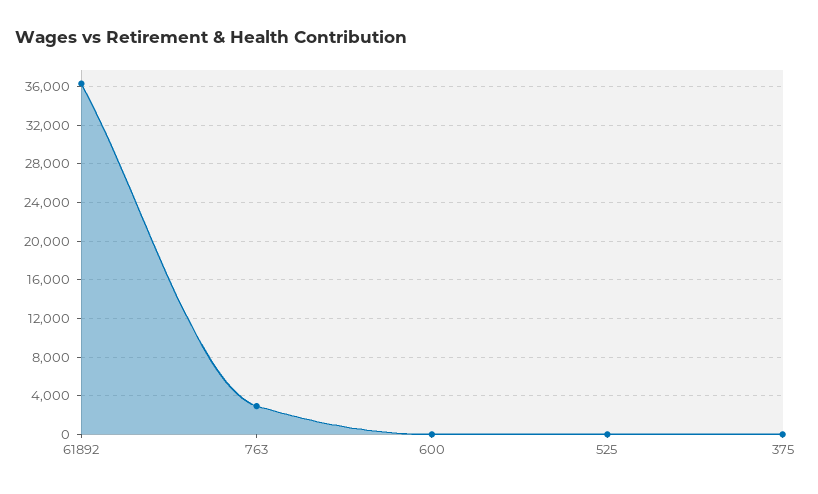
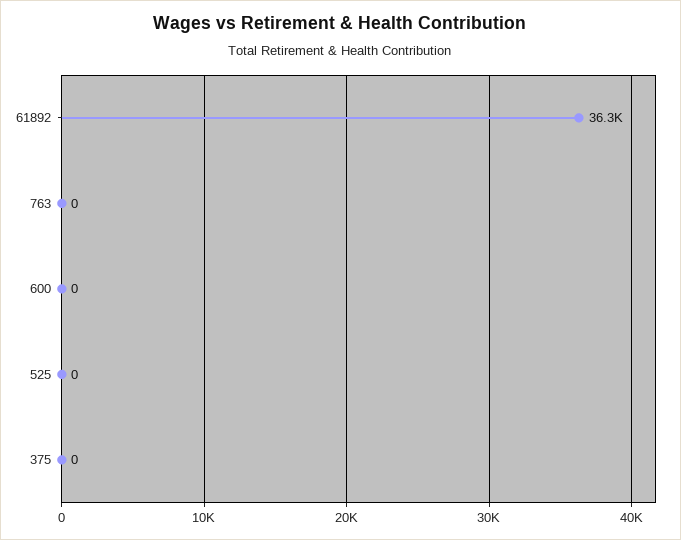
763: 3000 -> 0

